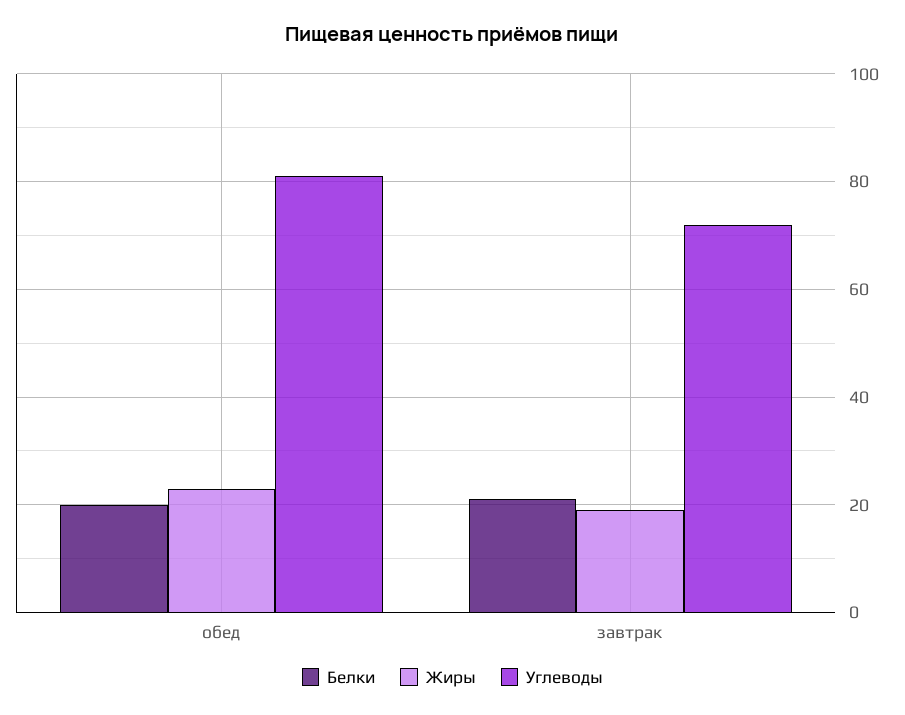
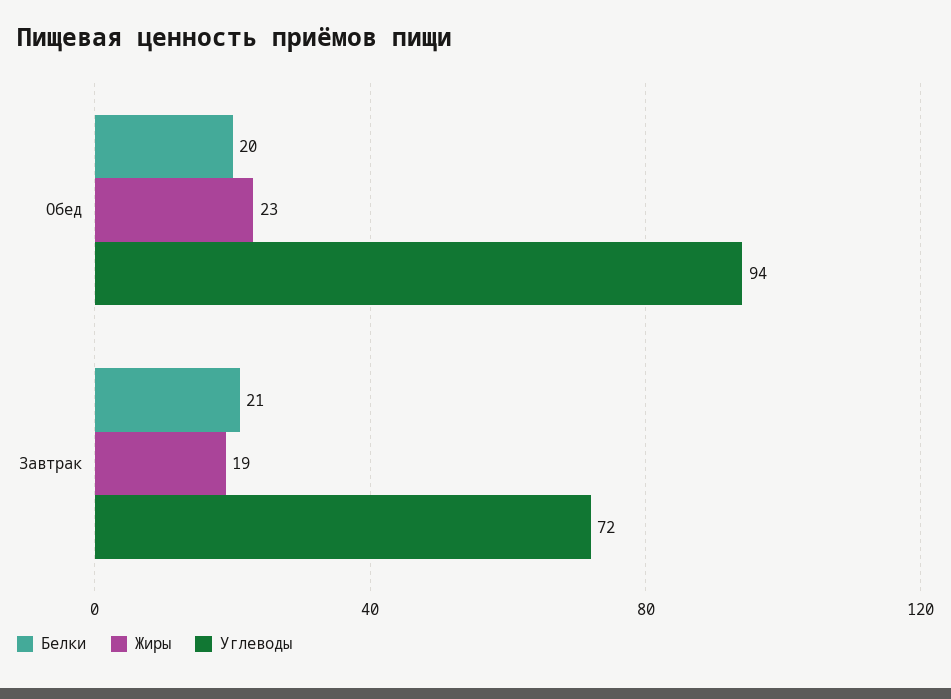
Углеводы, обед: 80 -> 94

